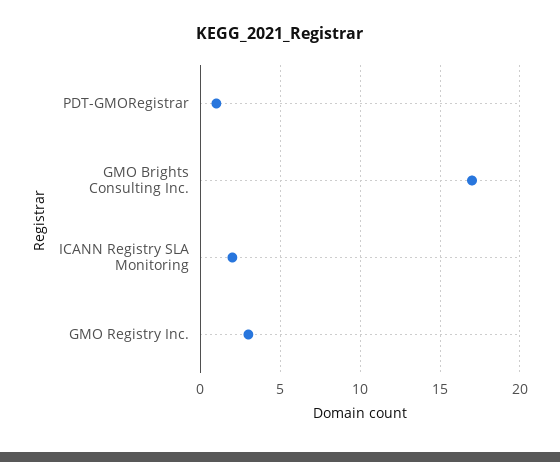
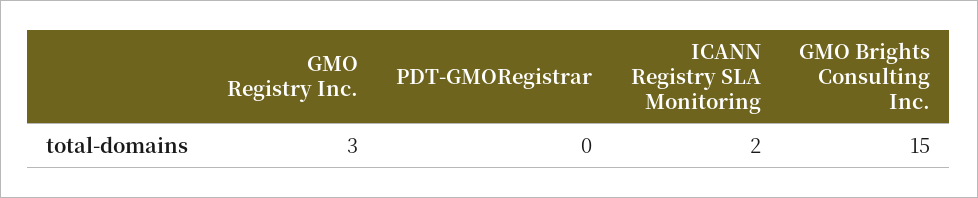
PDT-GMORegistrar: 1 -> 0
GMO Brights Consulting Inc.: 17 -> 15

